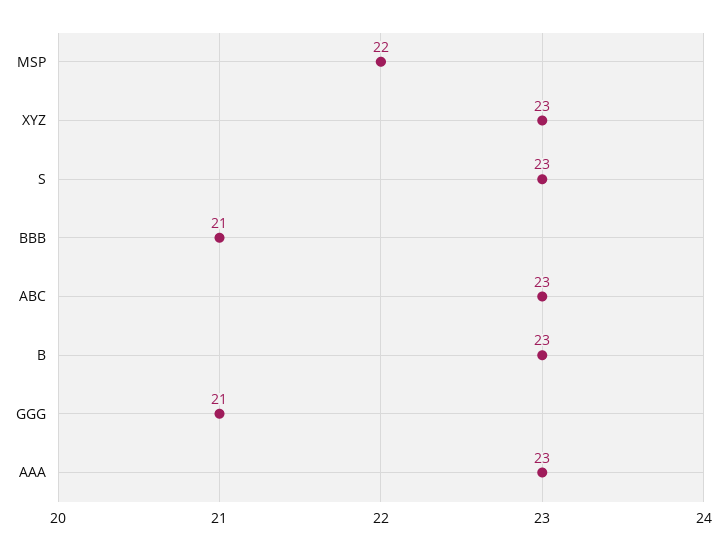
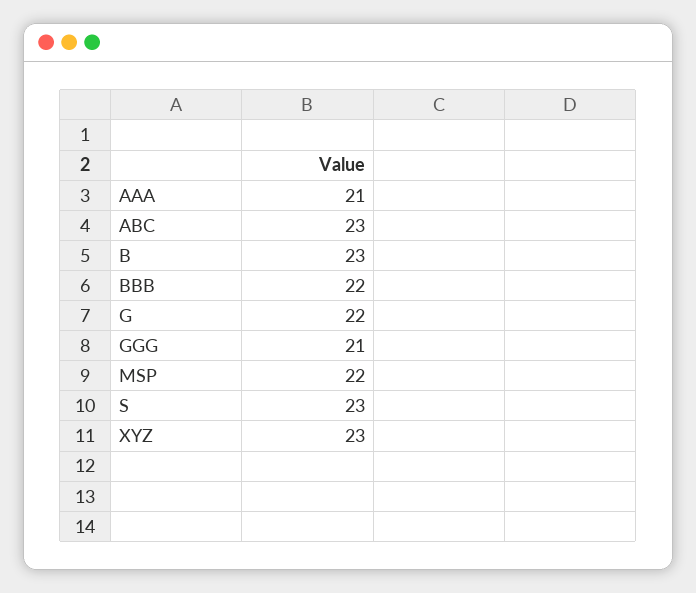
BBB: 21 -> 22
AAA: 23 -> 21
G: none -> 22

